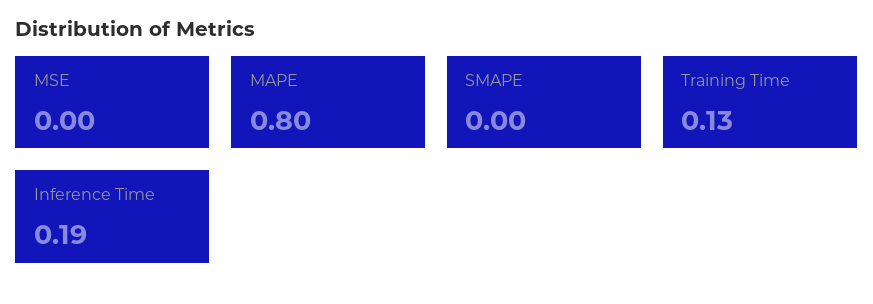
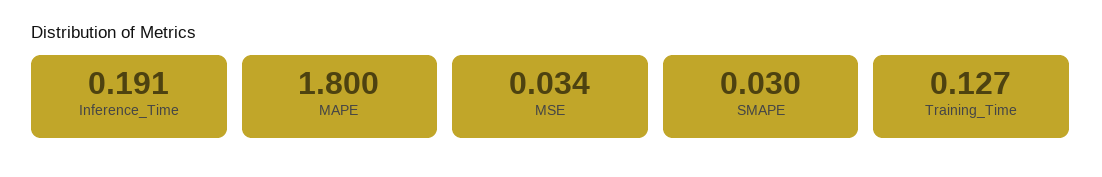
MSE: 0 -> 0.034
MAPE: 0.8 -> 1.8
SMAPE: 0 -> 0.03

